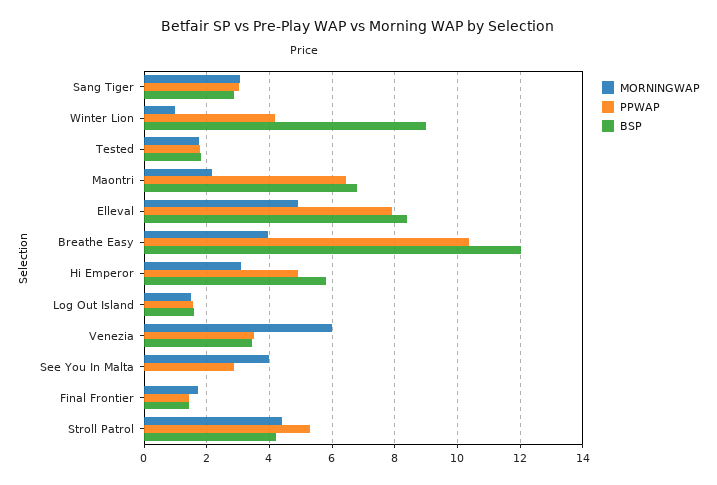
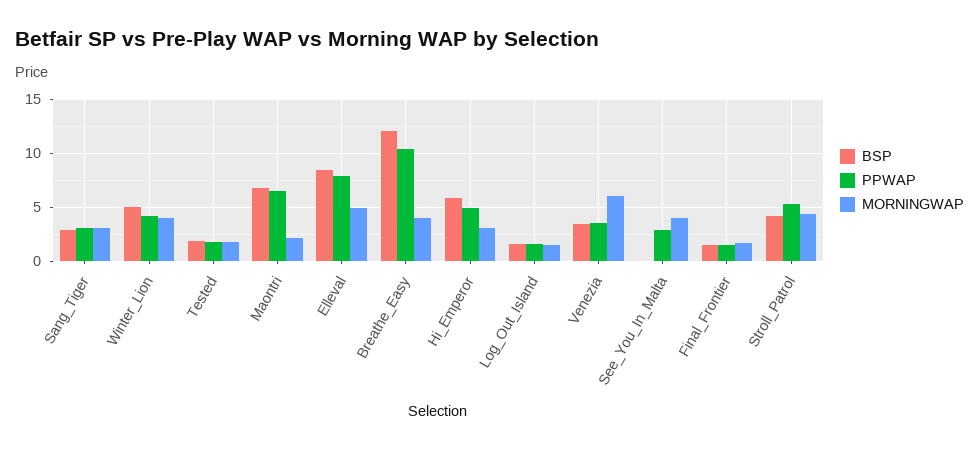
MORNINGWAP, Winter Lion: 1 -> 4
BSP, Winter Lion: 9 -> 5

